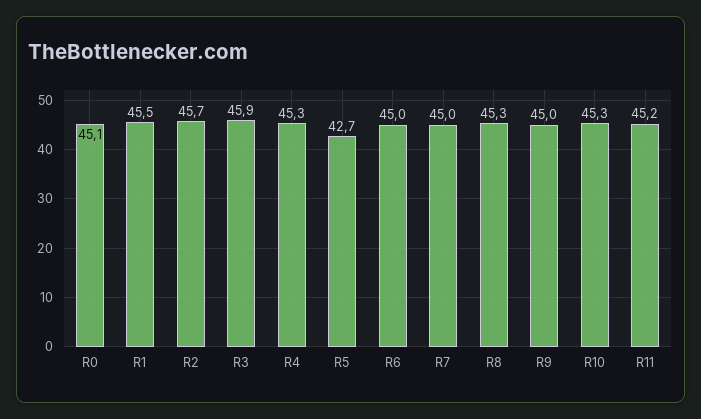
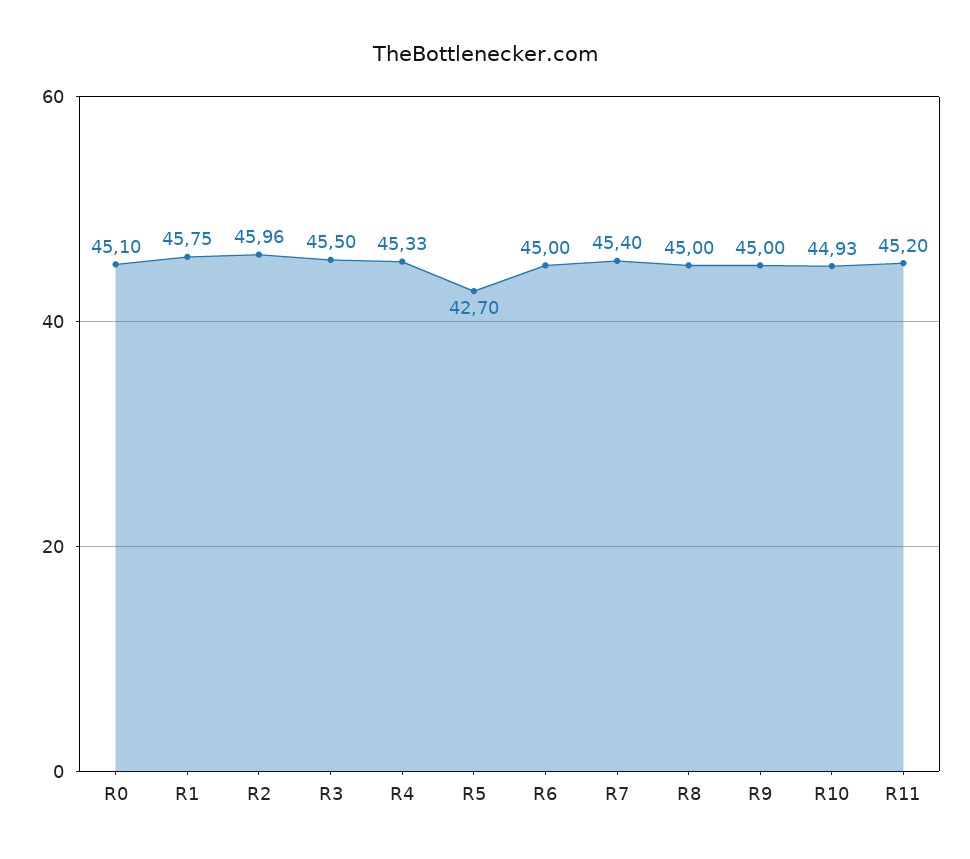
R1: 45.5 -> 45.75
R2: 45.7 -> 45.96
R3: 45.9 -> 45.5
R7: 45 -> 45.4
R8: 45.3 -> 45
R10: 45.3 -> 44.93

